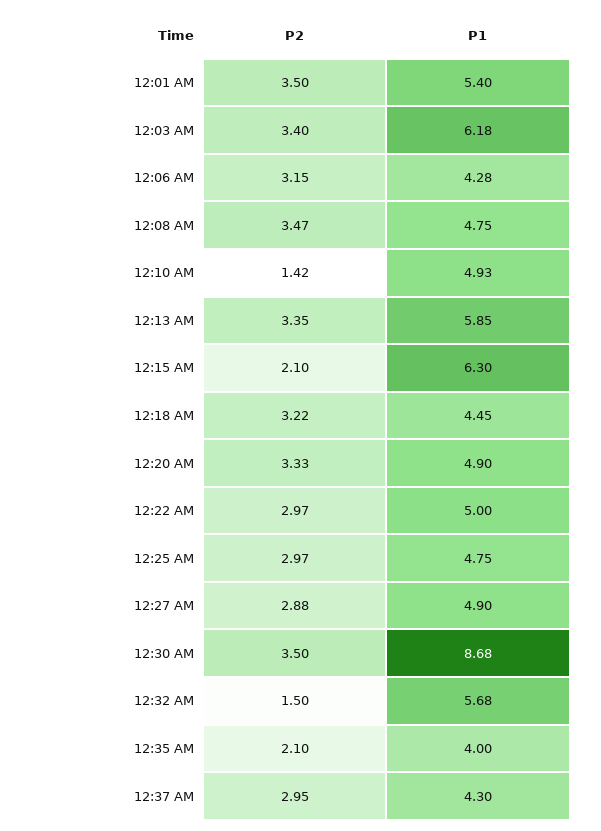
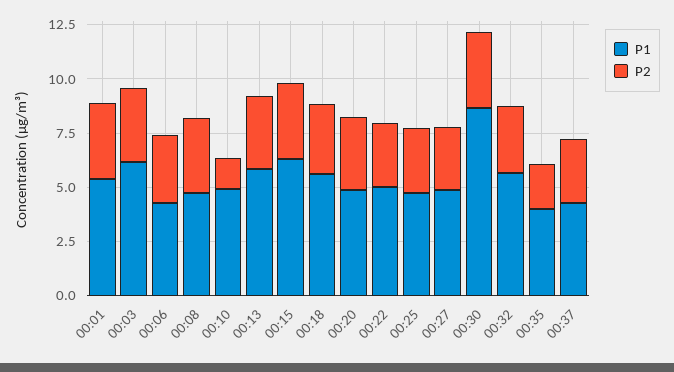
P2, 12:15 AM: 2.1 -> 3.5
P1, 12:18 AM: 4.45 -> 5.5
P2, 12:32 AM: 1.5 -> 3

